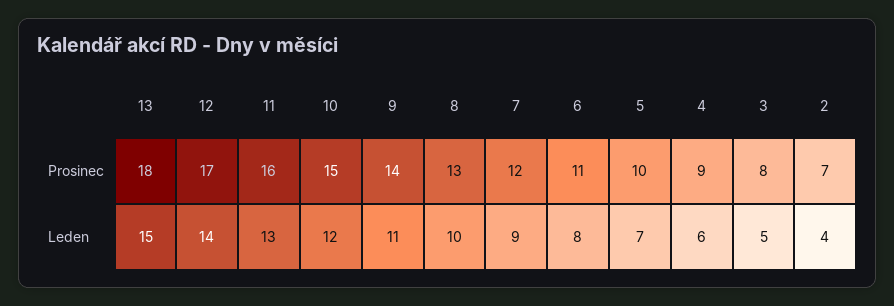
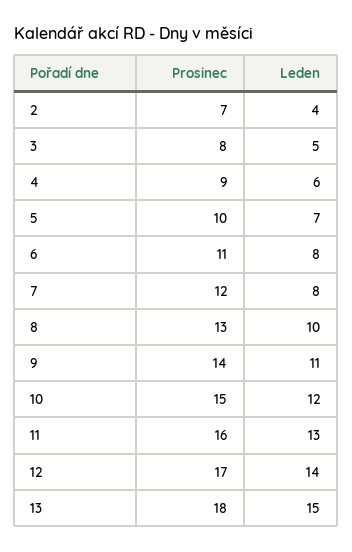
7, Leden: 9 -> 8

